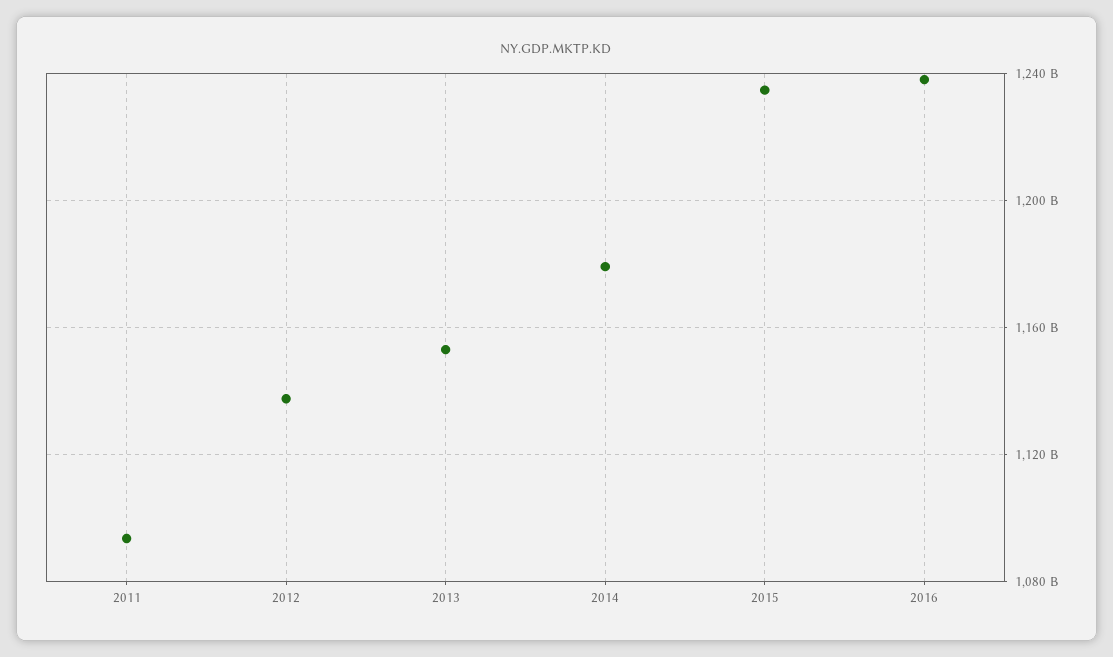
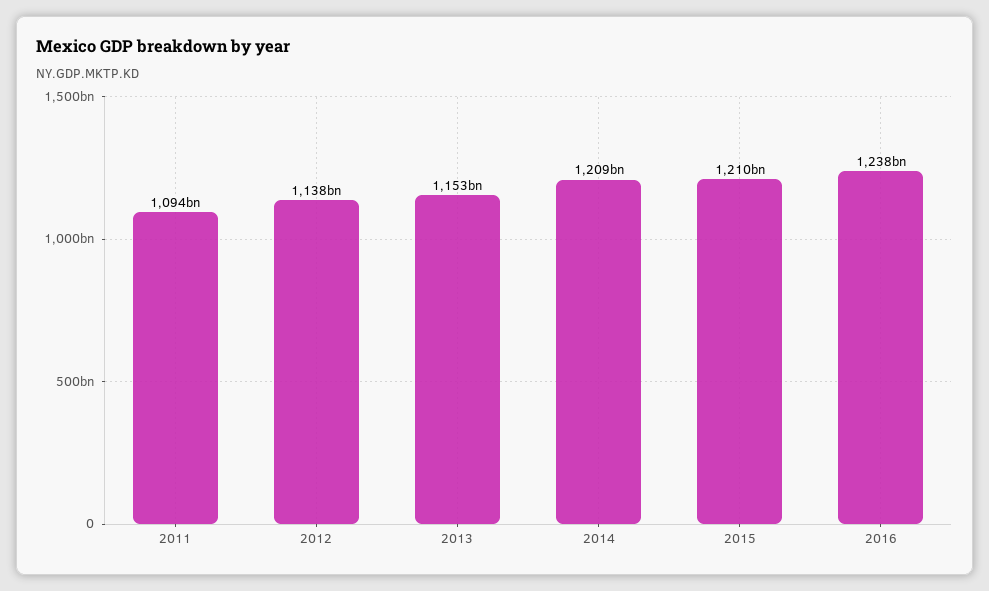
2014: 1180000000000 -> 1209000000000
2015: 1235000000000 -> 1210000000000

